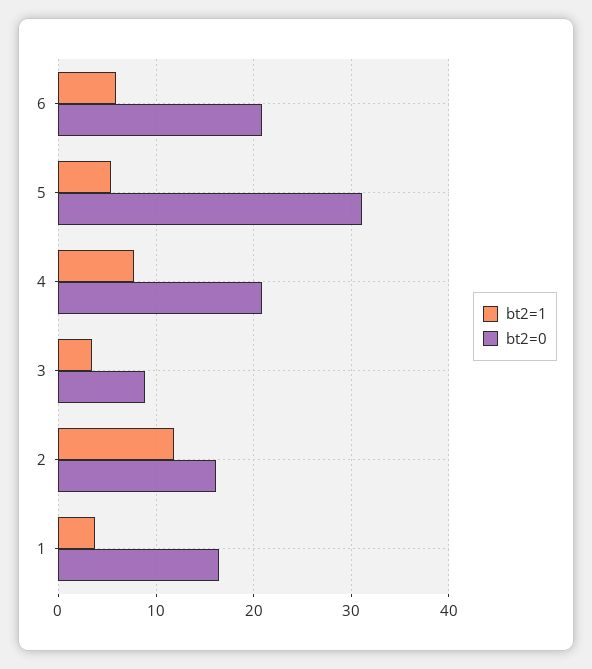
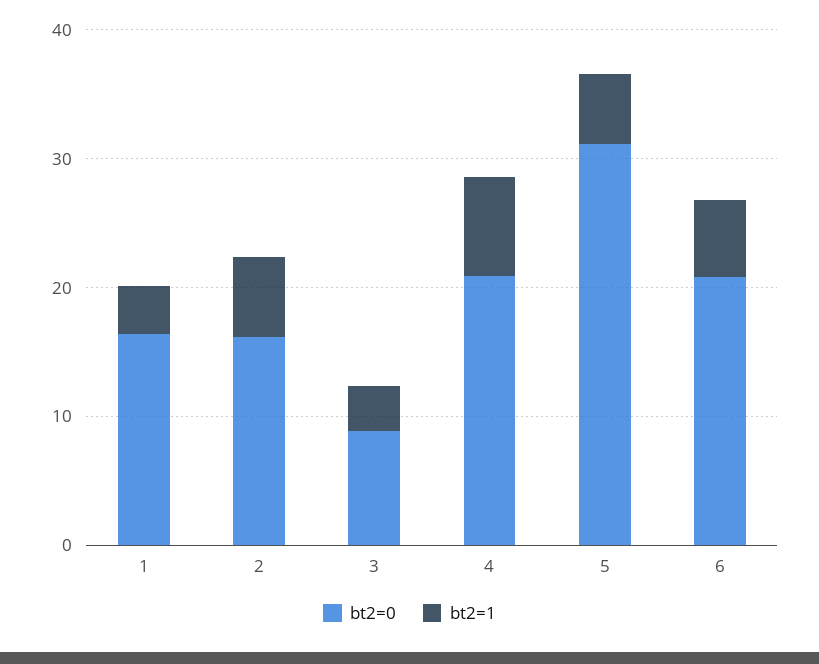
bt2=1, 2: 12 -> 6

